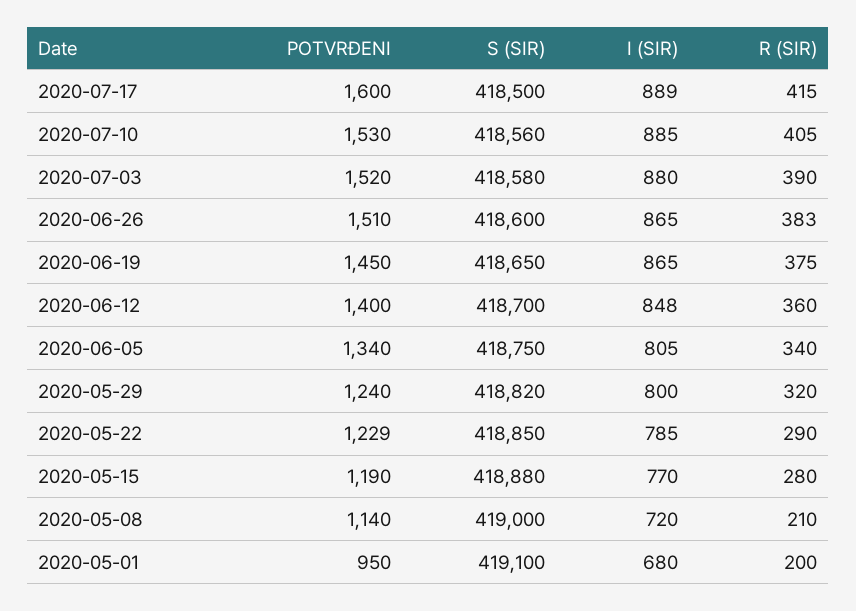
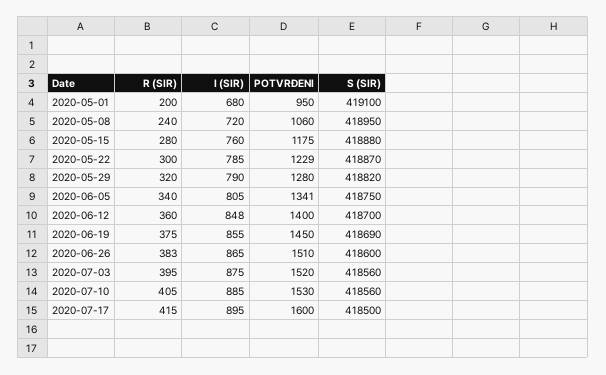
I (SIR), 2020-07-17: 889 -> 895
S (SIR), 2020-07-03: 418580 -> 418560
I (SIR), 2020-07-03: 880 -> 875
R (SIR), 2020-07-03: 390 -> 395
S (SIR), 2020-06-19: 418650 -> 418690
I (SIR), 2020-06-19: 865 -> 855
POTVRĐENI, 2020-06-05: 1340 -> 1341
POTVRĐENI, 2020-05-29: 1240 -> 1280
I (SIR), 2020-05-29: 800 -> 790
S (SIR), 2020-05-22: 418850 -> 418870
R (SIR), 2020-05-22: 290 -> 300
POTVRĐENI, 2020-05-15: 1190 -> 1175
I (SIR), 2020-05-15: 770 -> 760
POTVRĐENI, 2020-05-08: 1140 -> 1060
S (SIR), 2020-05-08: 419000 -> 418950
R (SIR), 2020-05-08: 210 -> 240

